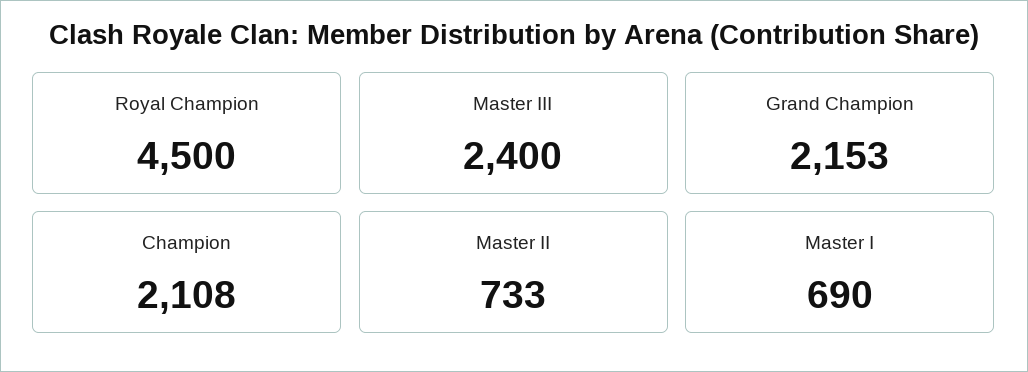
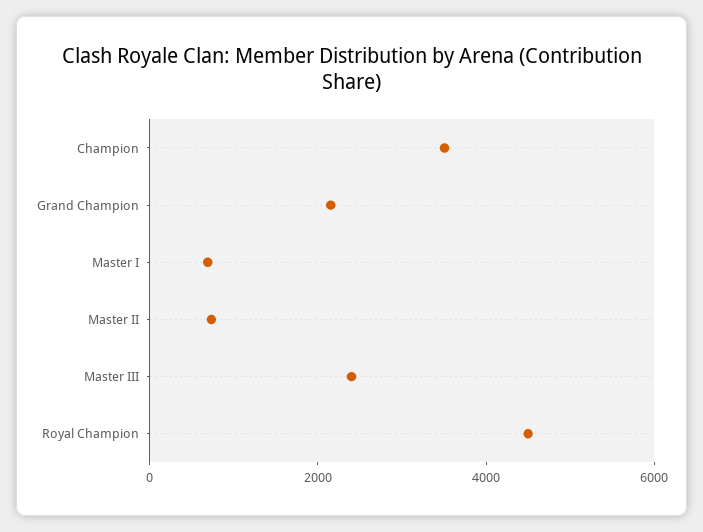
Champion: 2108 -> 3500

